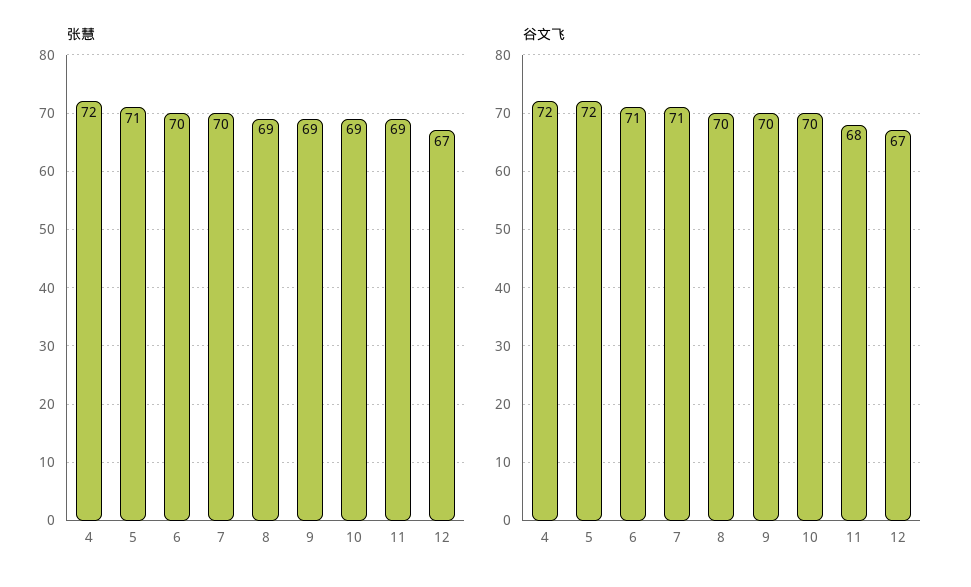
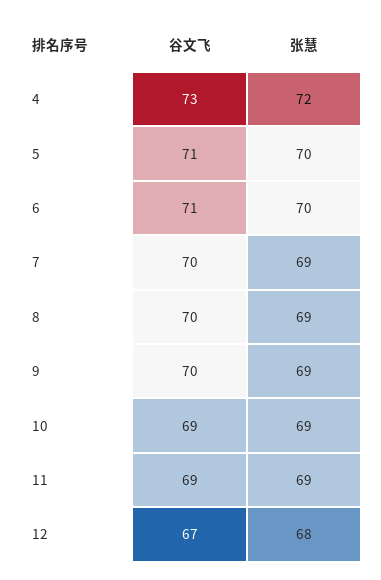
张慧, 5: 71 -> 70
张慧, 7: 70 -> 69
张慧, 12: 67 -> 68
谷文飞, 4: 72 -> 73
谷文飞, 5: 72 -> 71
谷文飞, 7: 71 -> 70
谷文飞, 10: 70 -> 69
谷文飞, 11: 68 -> 69

